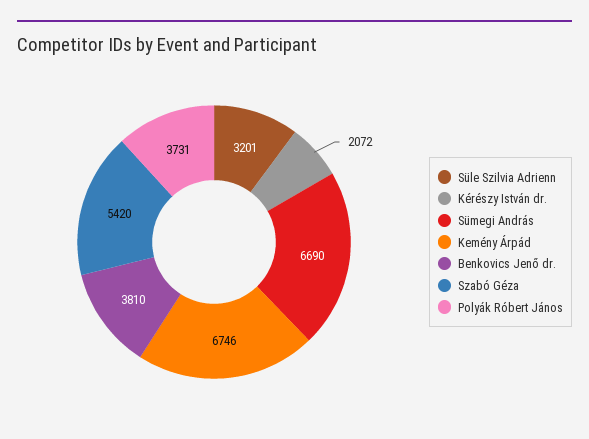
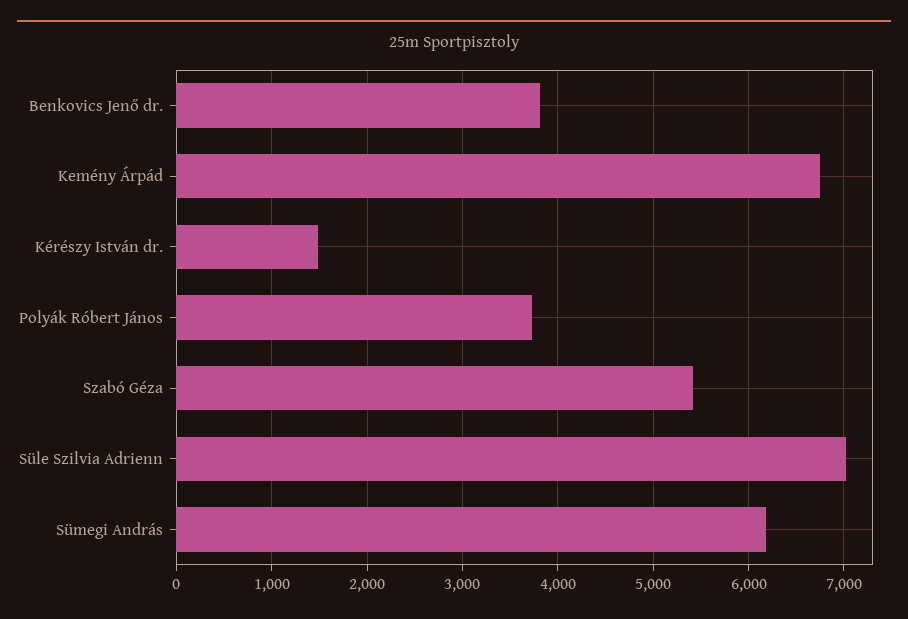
Süle Szilvia Adrienn: 3201 -> 7000
Kérészy István dr.: 2072 -> 1500
Sümegi András: 6690 -> 6200

